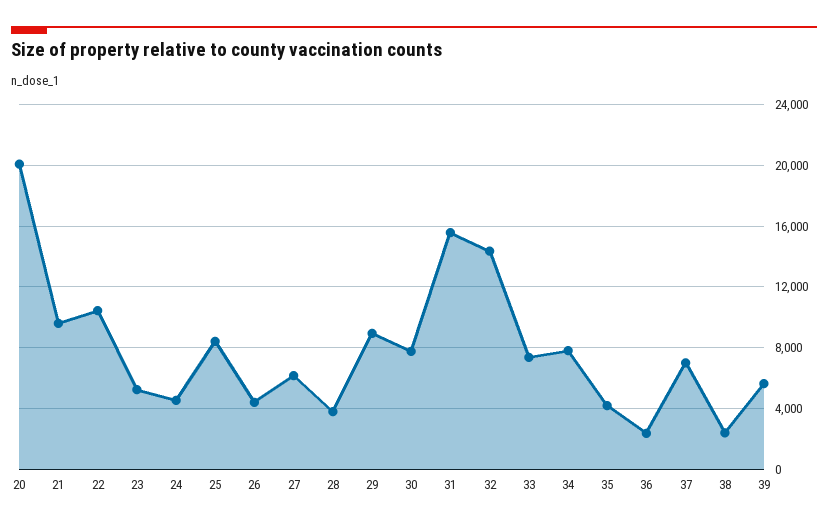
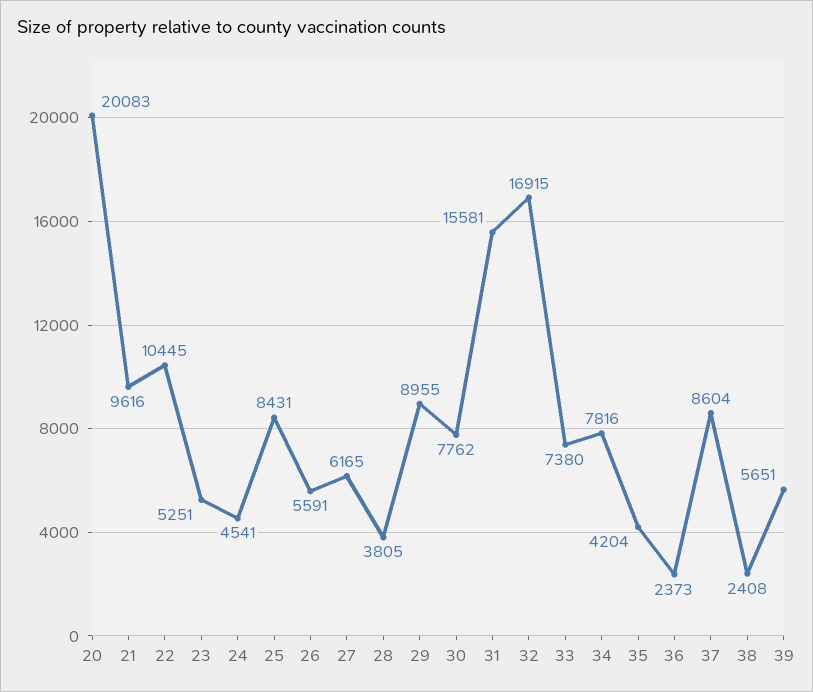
26: 4500 -> 5591
32: 14500 -> 16915
37: 7000 -> 8604

